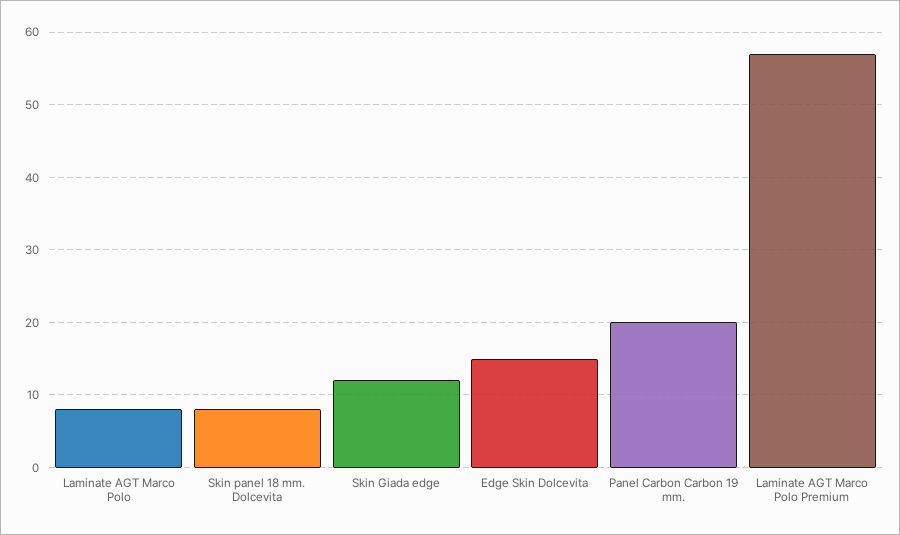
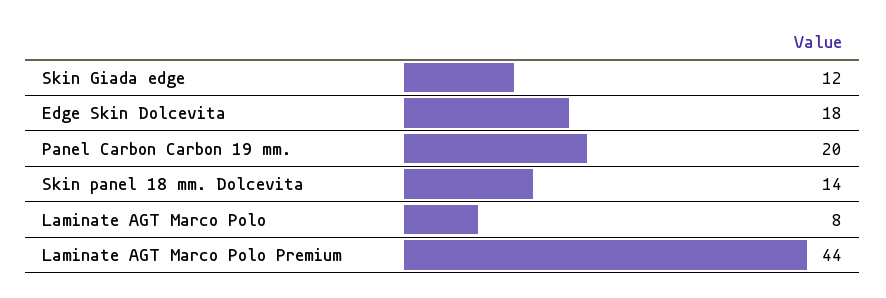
Skin panel 18 mm. Dolcevita: 8 -> 14
Edge Skin Dolcevita: 15 -> 18
Laminate AGT Marco Polo Premium: 57 -> 44

